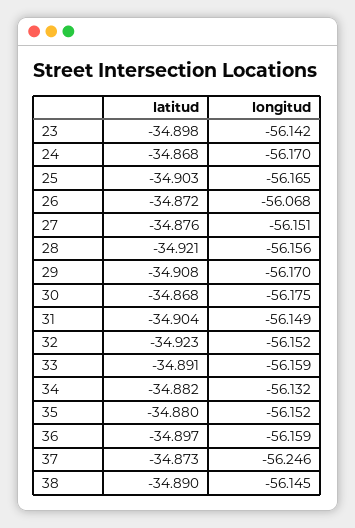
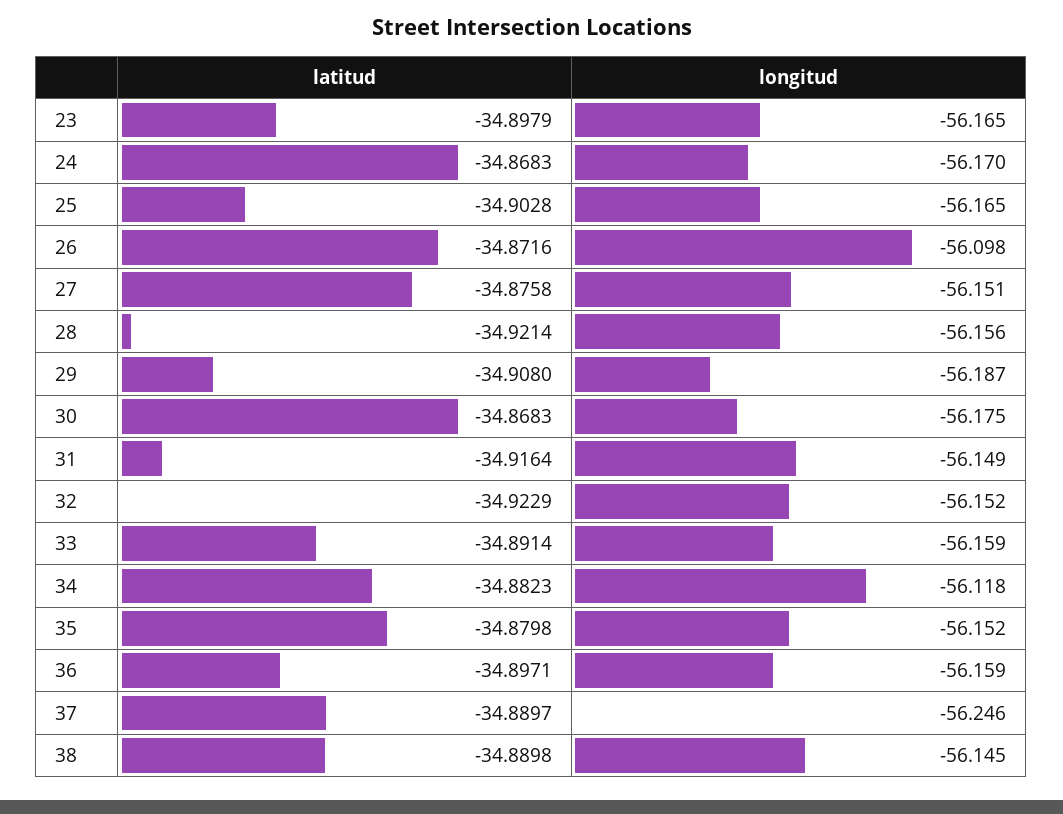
longitud, 23: -56.142 -> -56.165
longitud, 26: -56.068 -> -56.098
longitud, 29: -56.17 -> -56.187
latitud, 31: -34.904 -> -34.9164
longitud, 34: -56.132 -> -56.118
latitud, 37: -34.873 -> -34.8897

